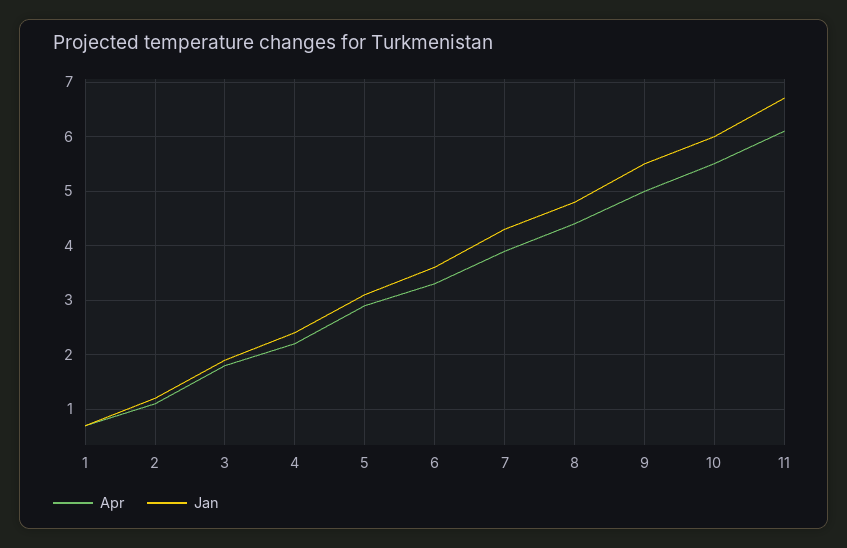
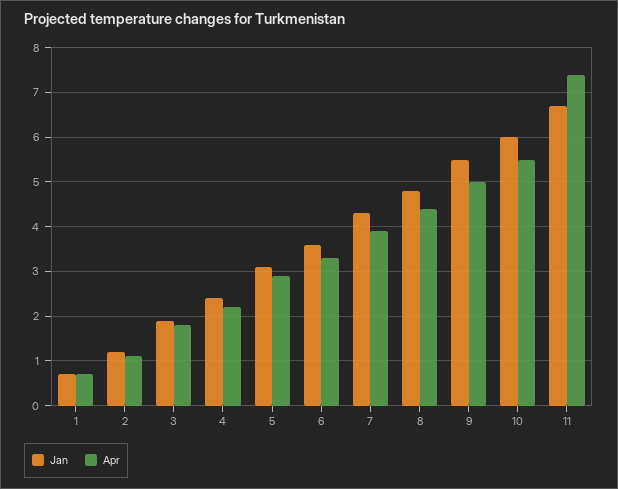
Apr, 11: 6 -> 7.5

